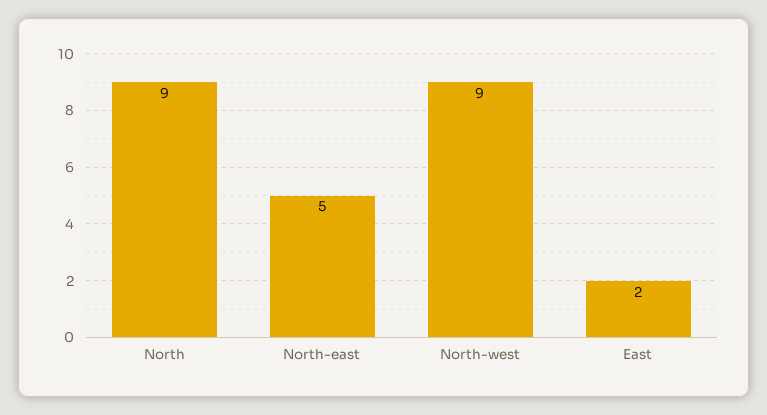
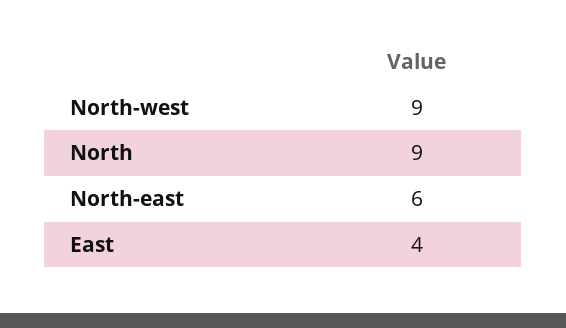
North-east: 5 -> 6
East: 2 -> 4

